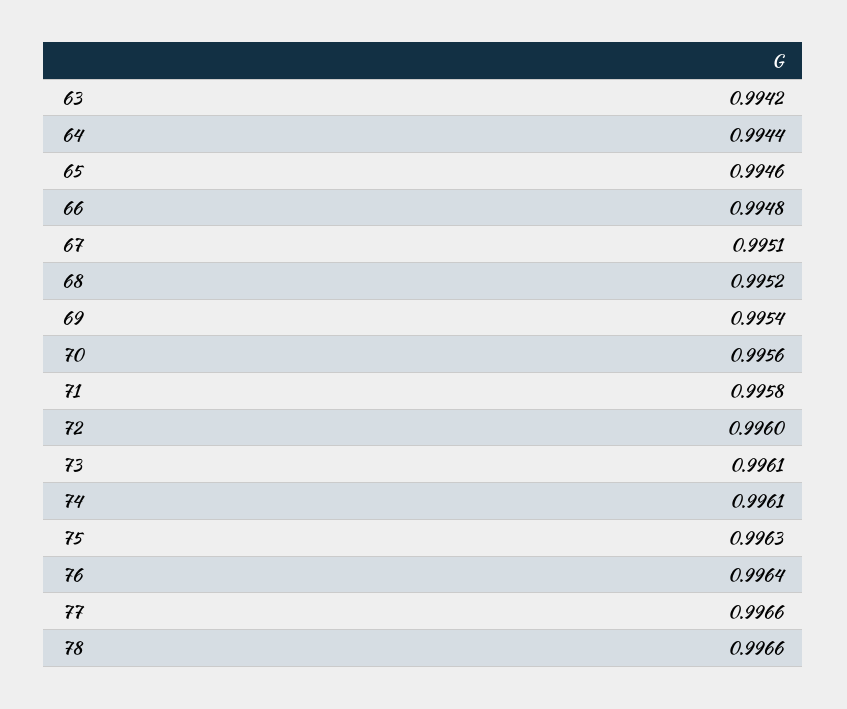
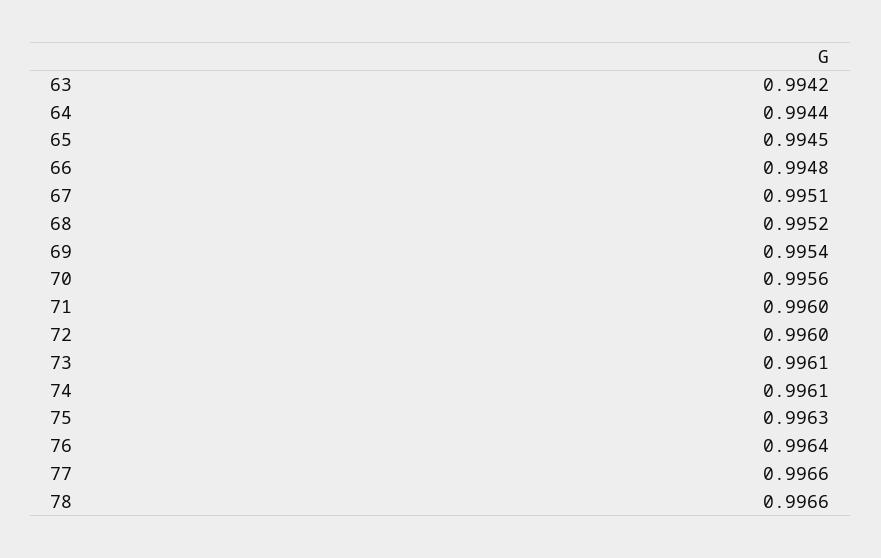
65: 0.9946 -> 0.9945
71: 0.9958 -> 0.996

